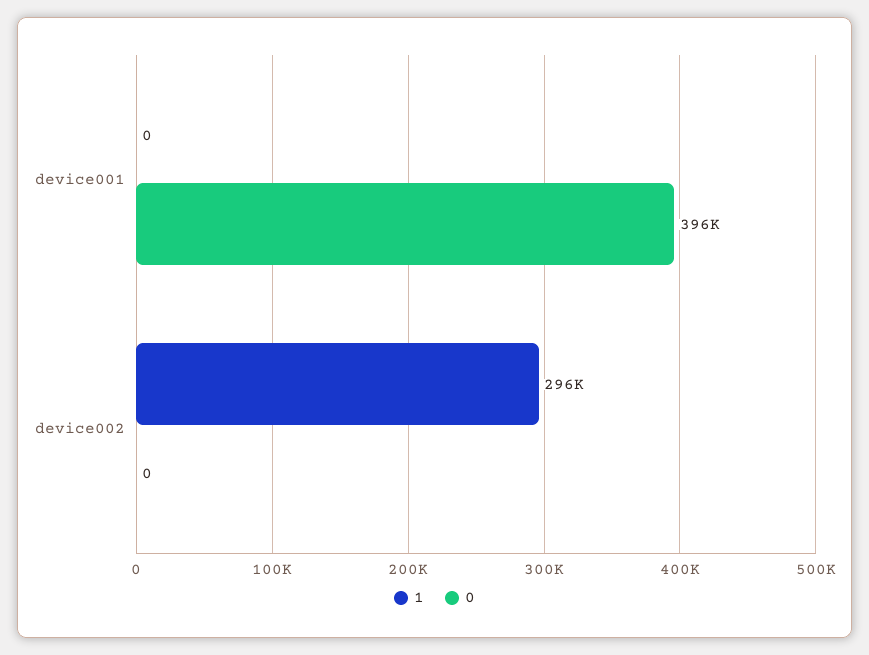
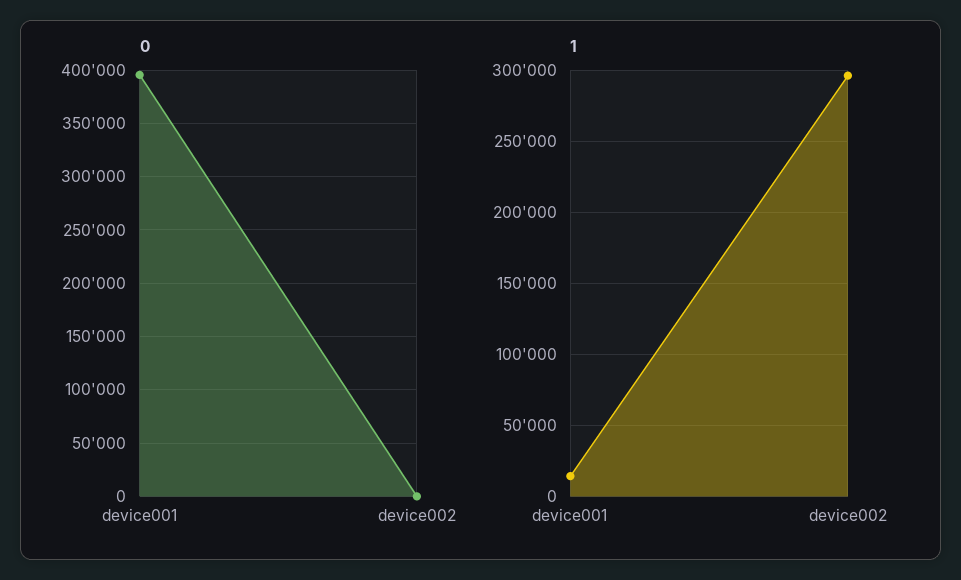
1, device001: 0 -> 15000

